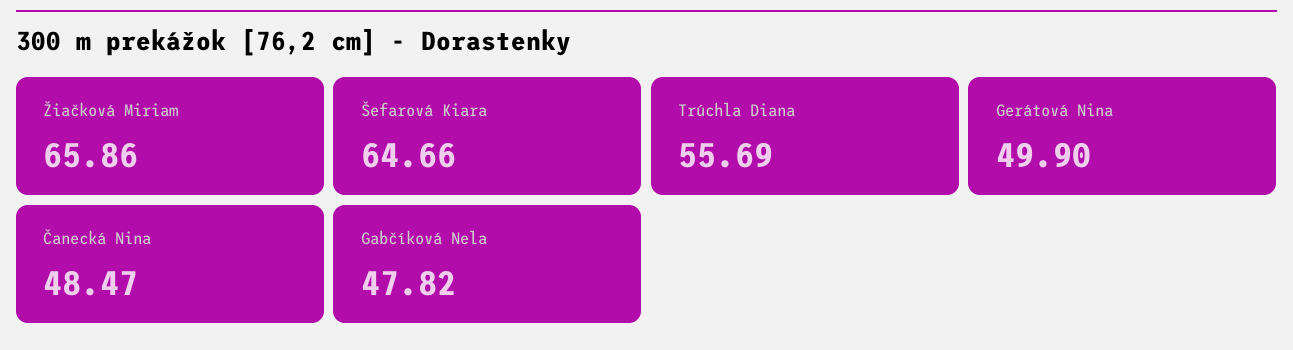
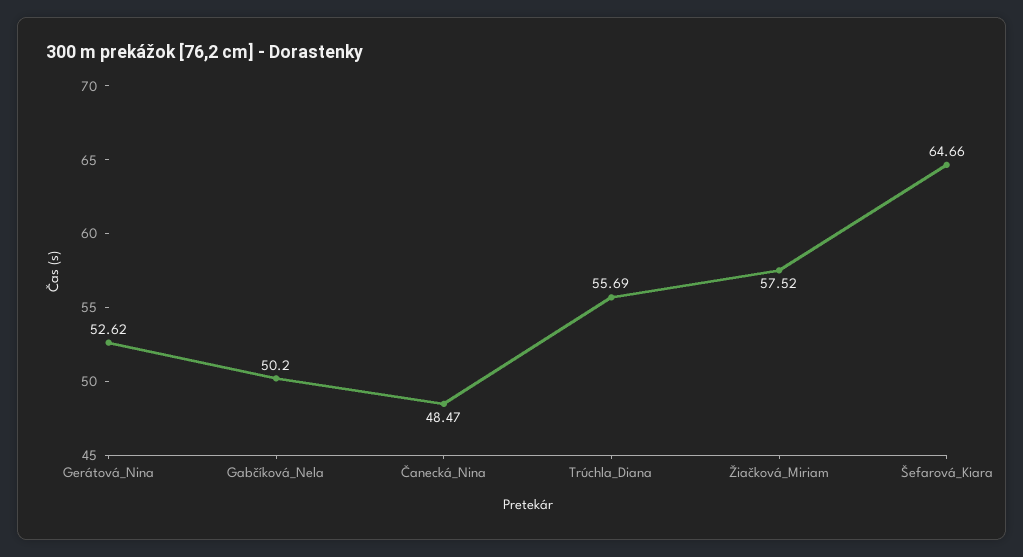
Žiačková Miriam: 65.86 -> 57.52
Gerátová Nina: 49.9 -> 52.62
Gabčíková Nela: 47.82 -> 50.2

